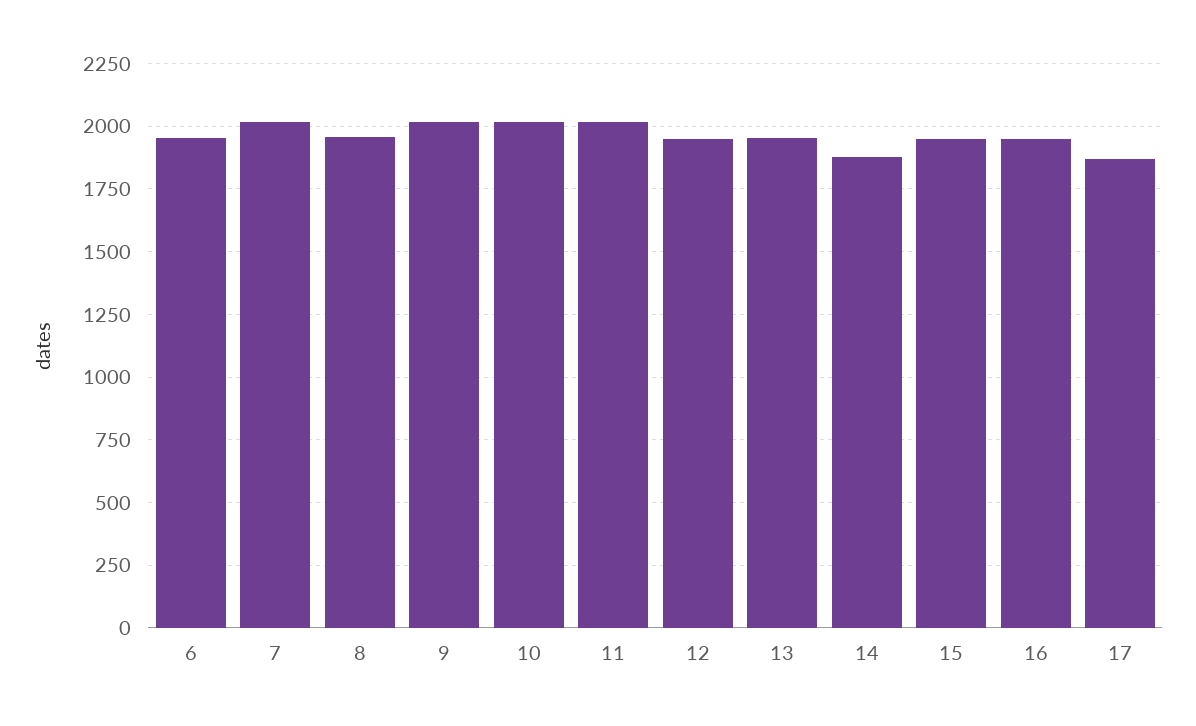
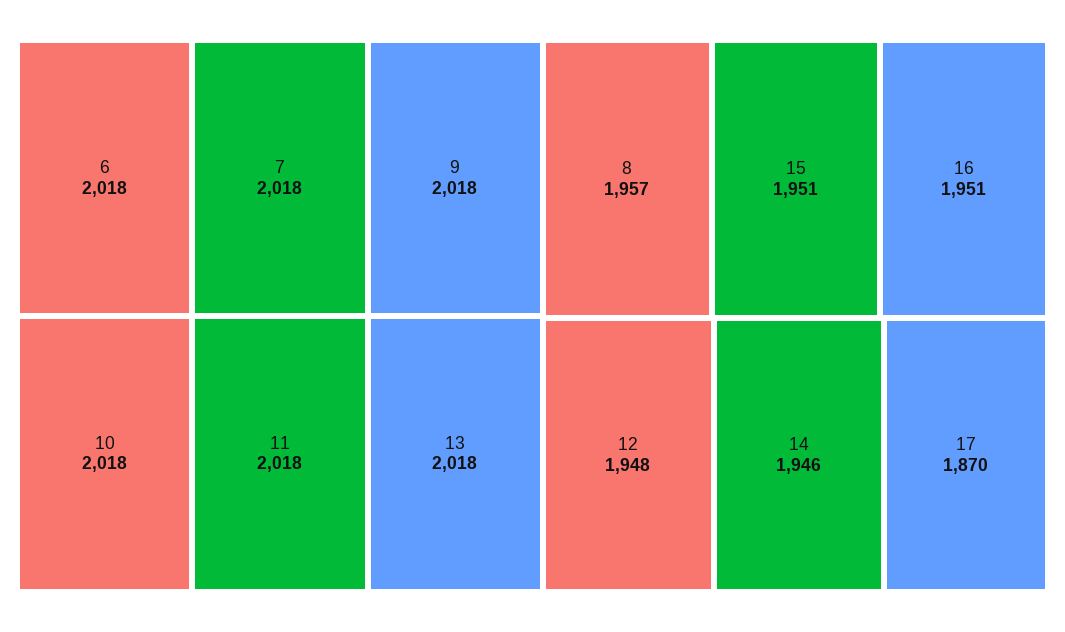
6: 1950 -> 2018
13: 1950 -> 2018
14: 1875 -> 1946

